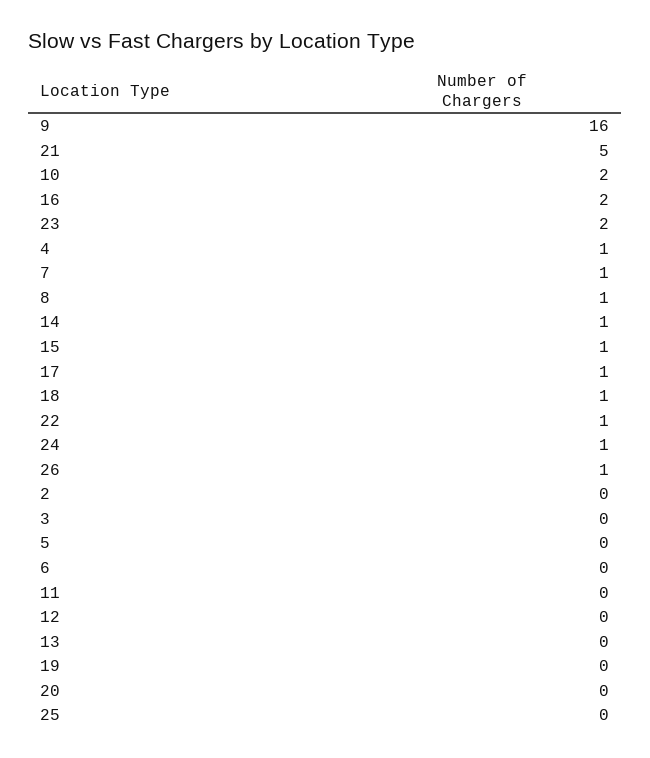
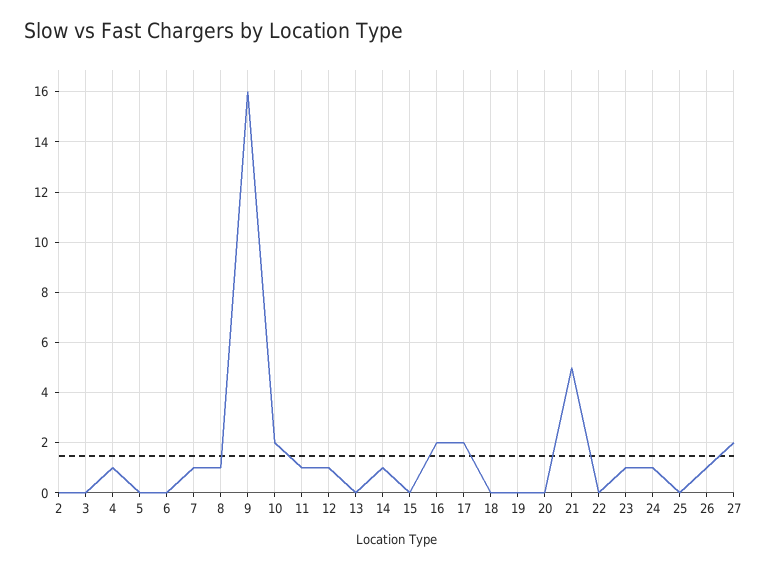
23: 2 -> 1
15: 1 -> 0
17: 1 -> 2
18: 1 -> 0
22: 1 -> 0
11: 0 -> 1
12: 0 -> 1
27: none -> 2

